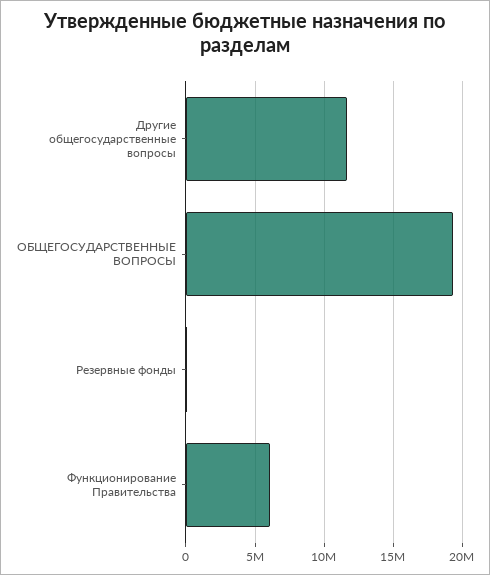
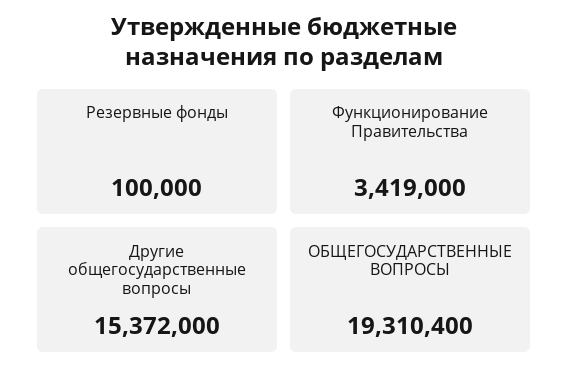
Другие общегосударственные вопросы: 11500000 -> 15372000
Функционирование Правительства: 6000000 -> 3419000

